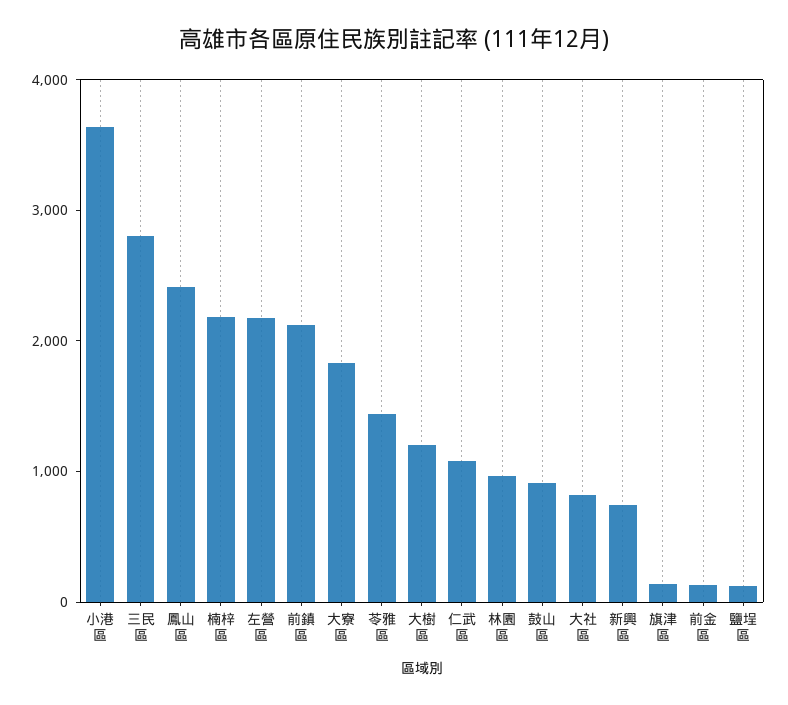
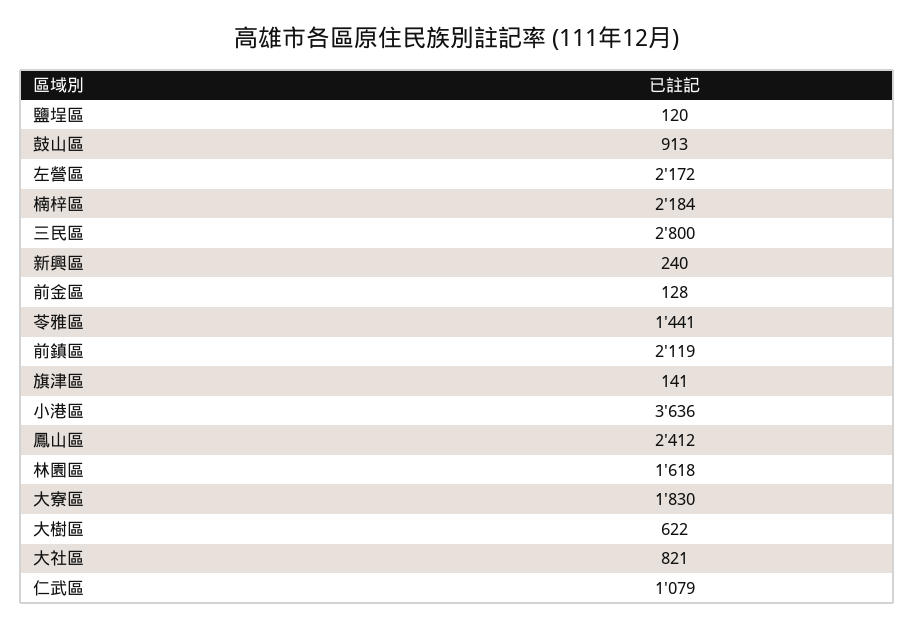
大樹區: 1200 -> 622
林園區: 1000 -> 1618
新興區: 800 -> 240

